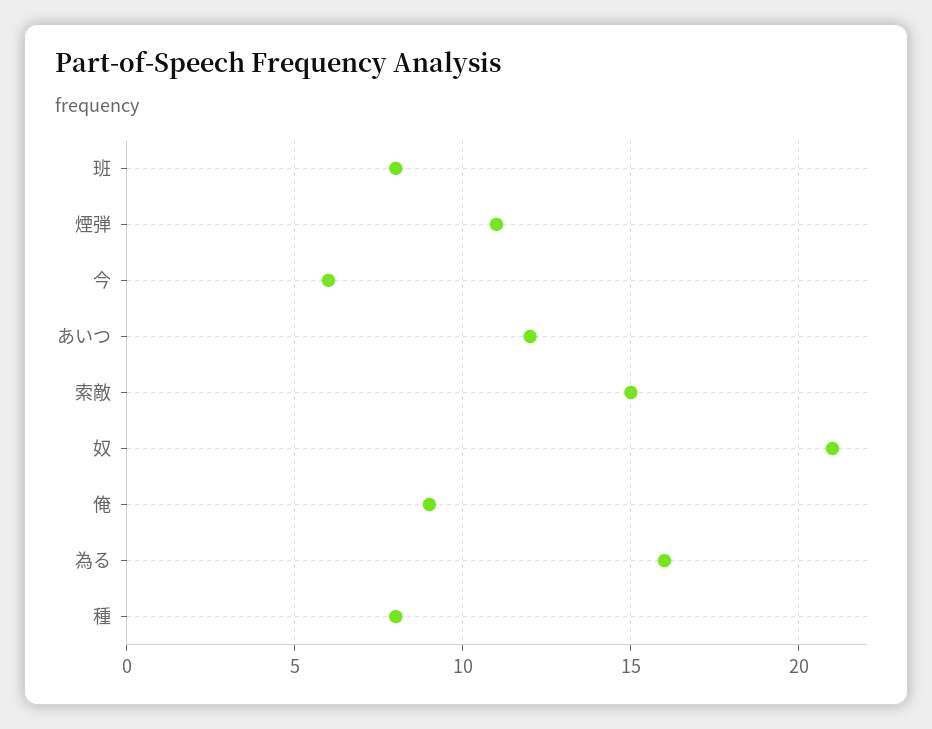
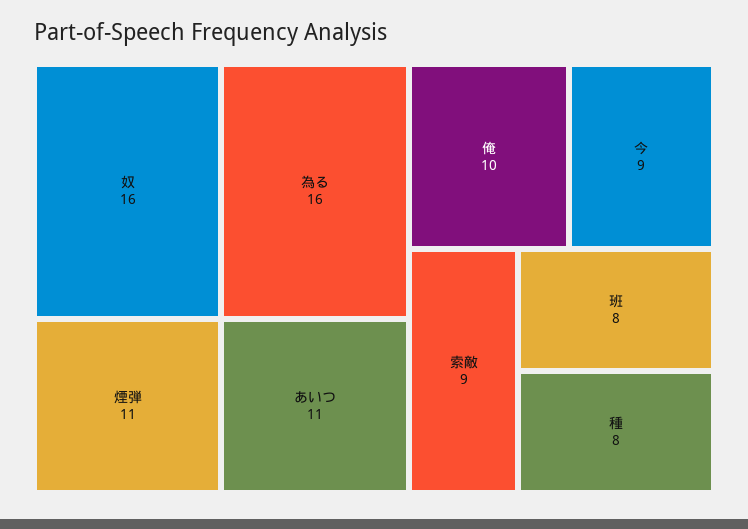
今: 6 -> 9
あいつ: 12 -> 11
索敵: 15 -> 9
奴: 21 -> 16
俺: 9 -> 10

